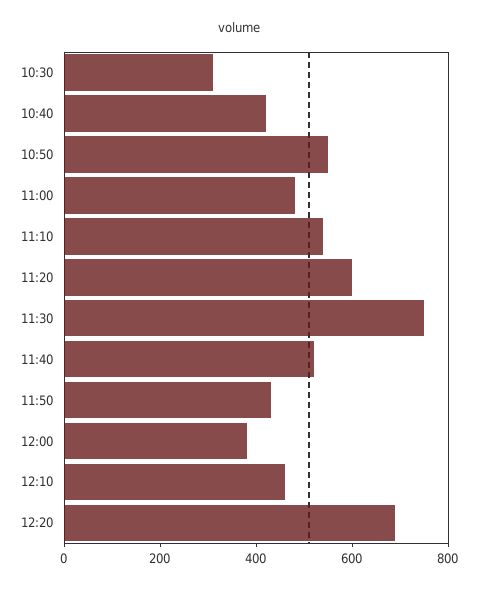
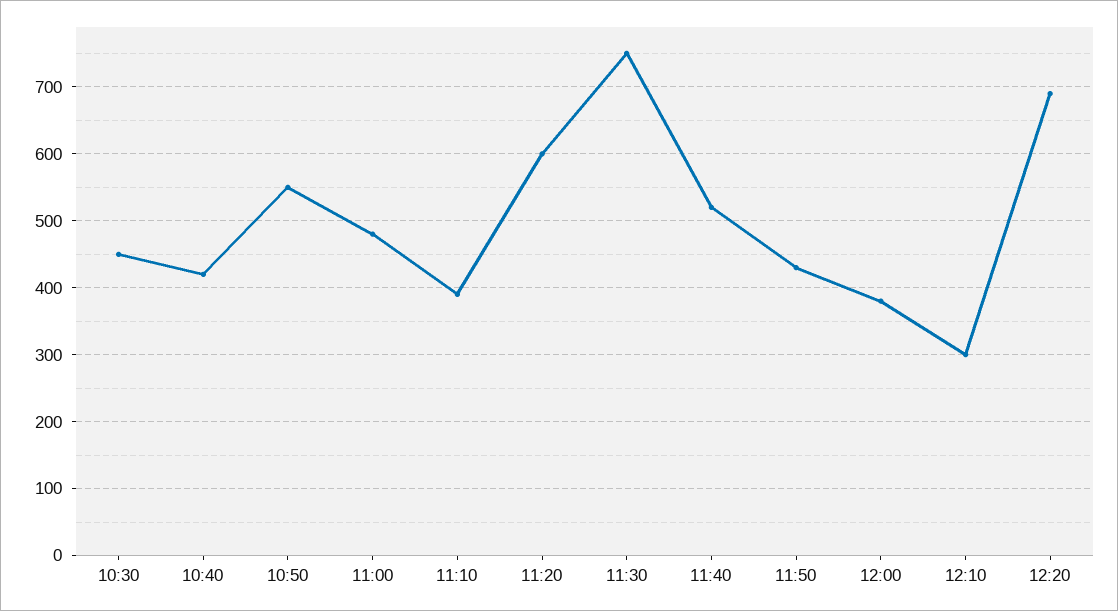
10:30: 300 -> 450
11:10: 550 -> 390
12:10: 450 -> 300

